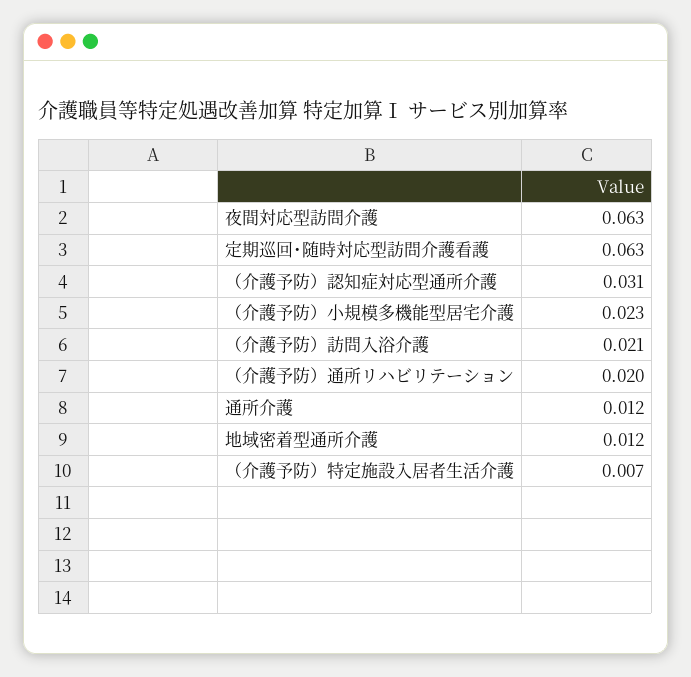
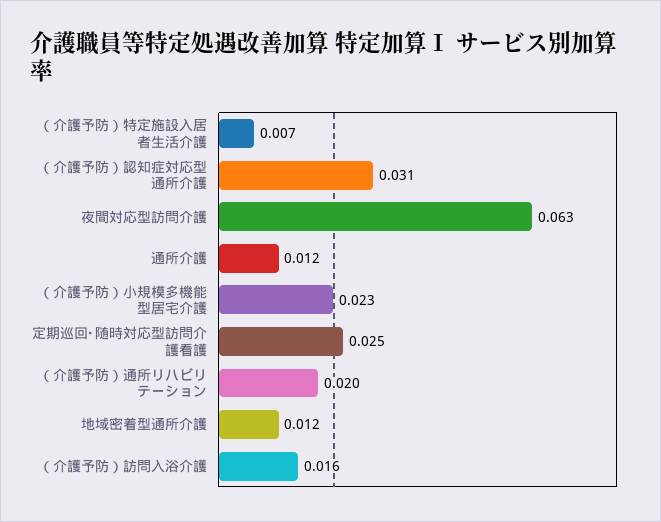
定期巡回･随時対応型訪問介護看護: 0.063 -> 0.025
（介護予防）訪問入浴介護: 0.021 -> 0.016

